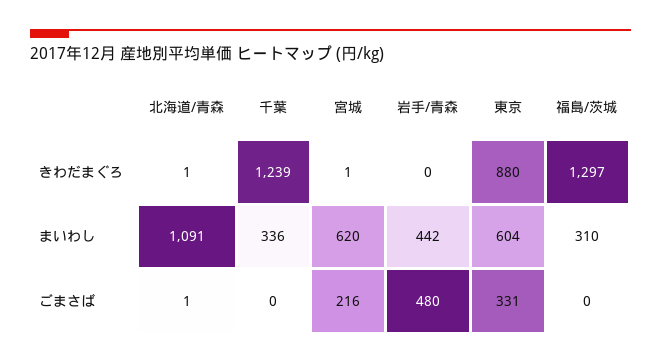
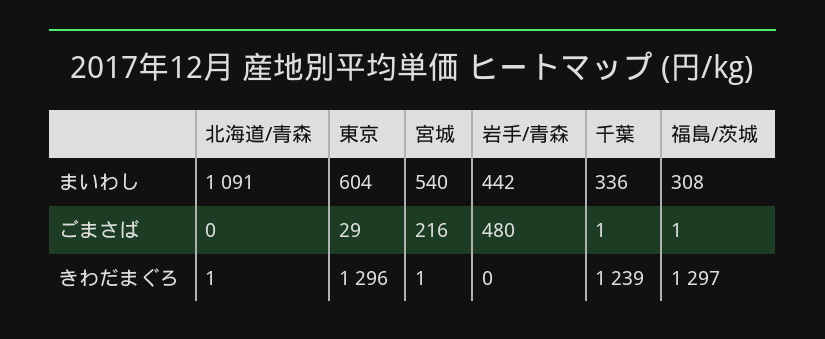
東京, きわだまぐろ: 880 -> 1296
宮城, まいわし: 620 -> 540
福島/茨城, まいわし: 310 -> 308
北海道/青森, ごまさば: 1 -> 0
千葉, ごまさば: 0 -> 1
東京, ごまさば: 331 -> 29
福島/茨城, ごまさば: 0 -> 1

